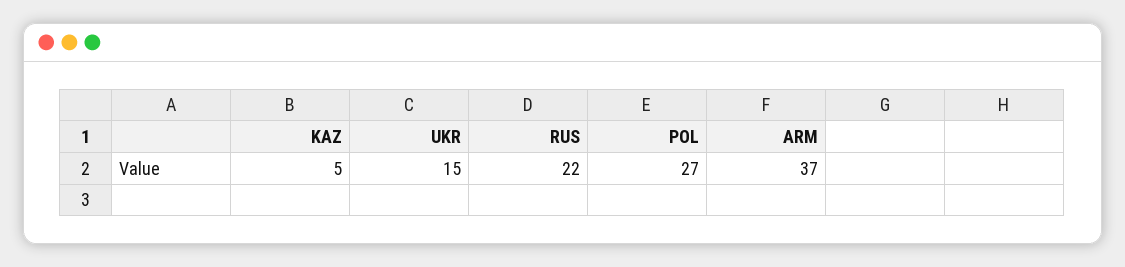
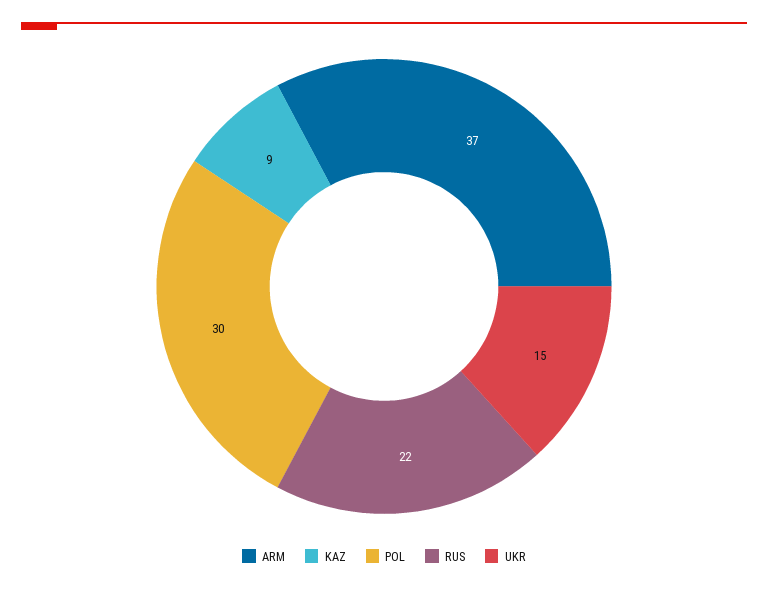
KAZ: 5 -> 9
POL: 27 -> 30

